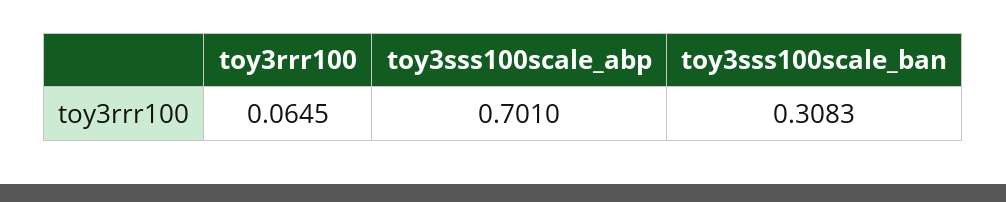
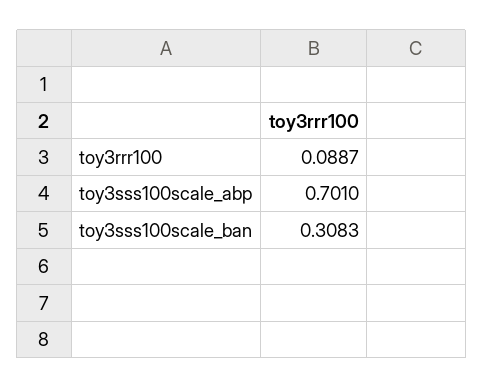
toy3rrr100: 0.0645 -> 0.0887

